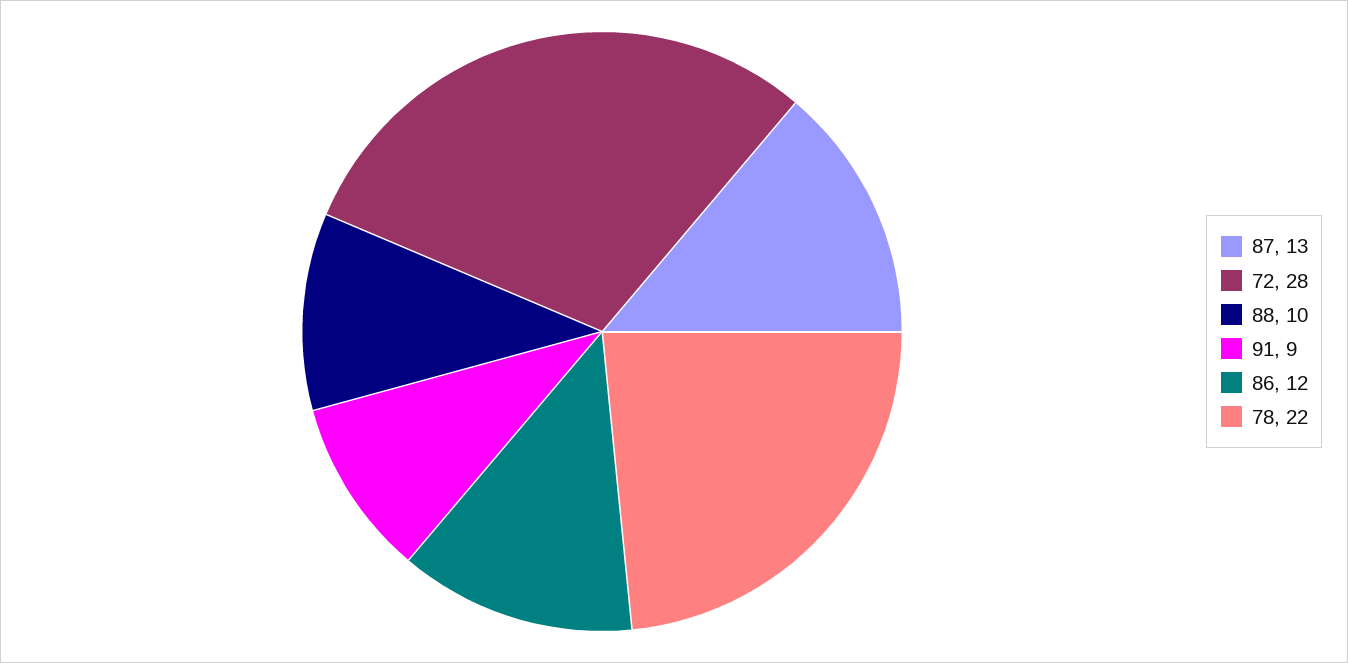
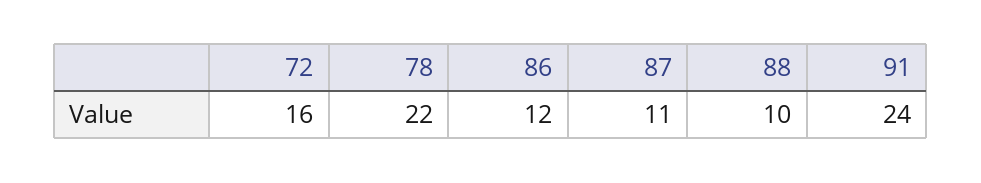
87: 13 -> 11
72: 28 -> 16
91: 9 -> 24

